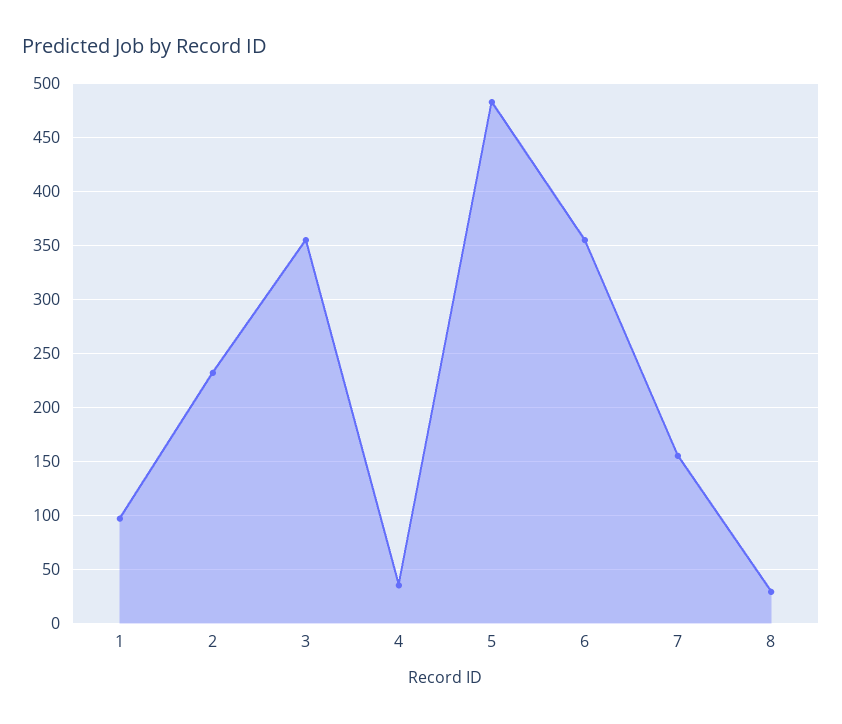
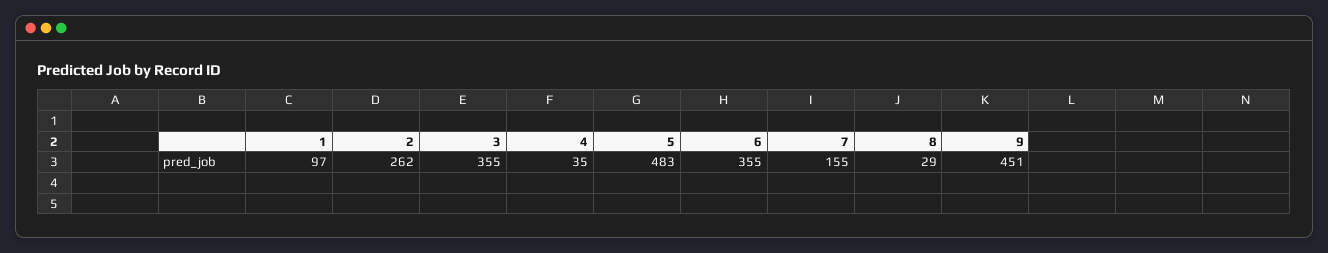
2: 230 -> 262
9: none -> 451

